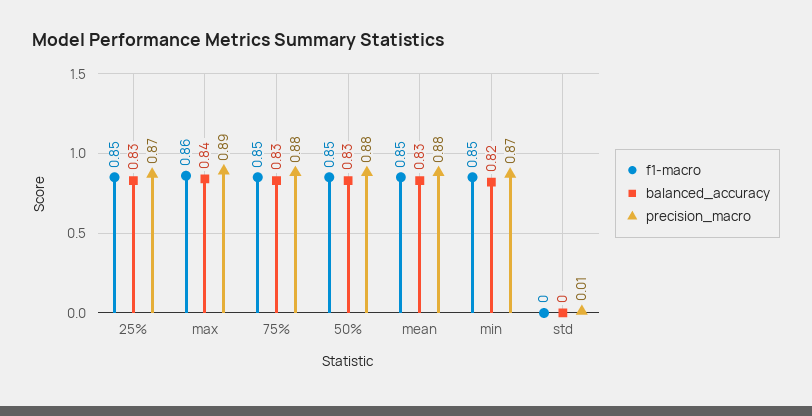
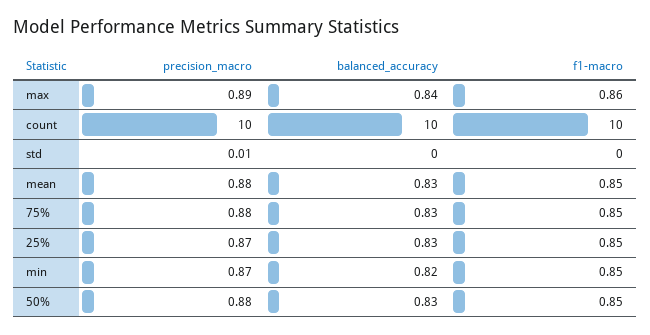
precision_macro, count: none -> 10
balanced_accuracy, count: none -> 10
f1-macro, count: none -> 10

